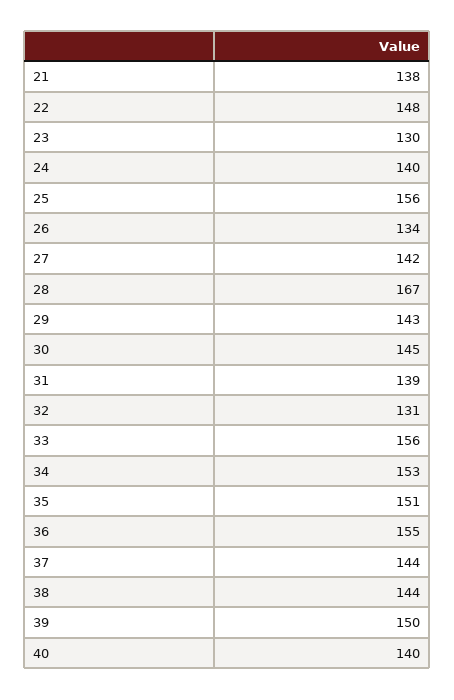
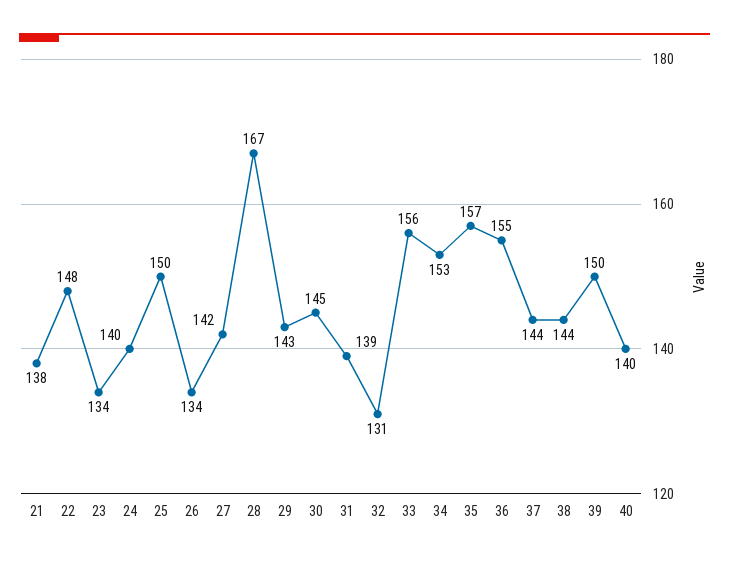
23: 130 -> 134
25: 156 -> 150
35: 151 -> 157

